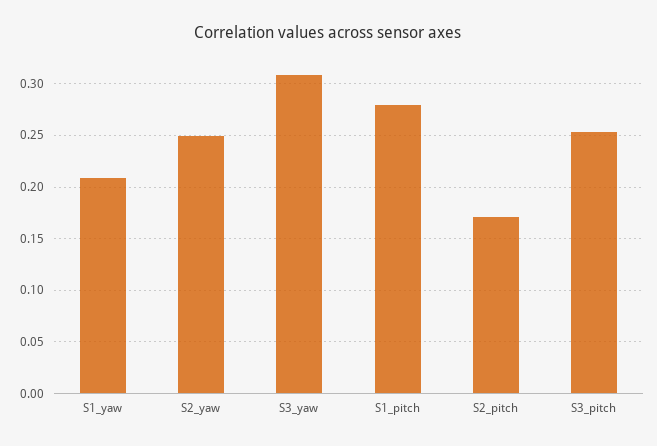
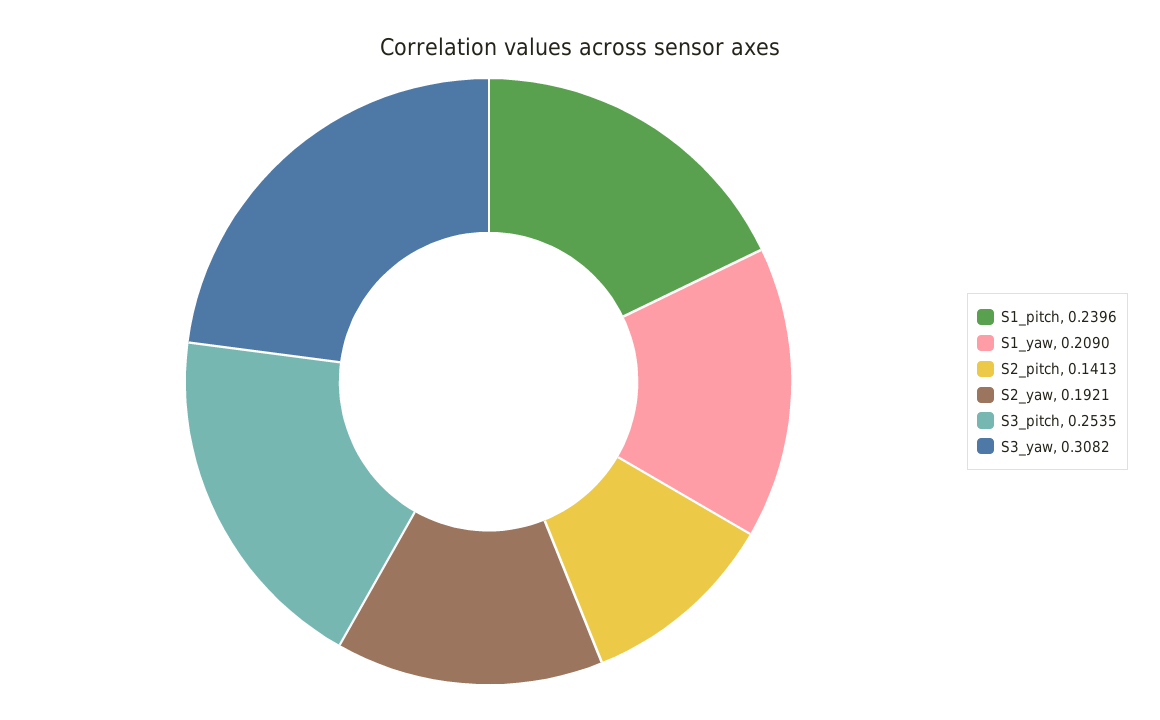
S2_yaw: 0.25 -> 0.1921
S1_pitch: 0.28 -> 0.2396
S2_pitch: 0.17 -> 0.1413

